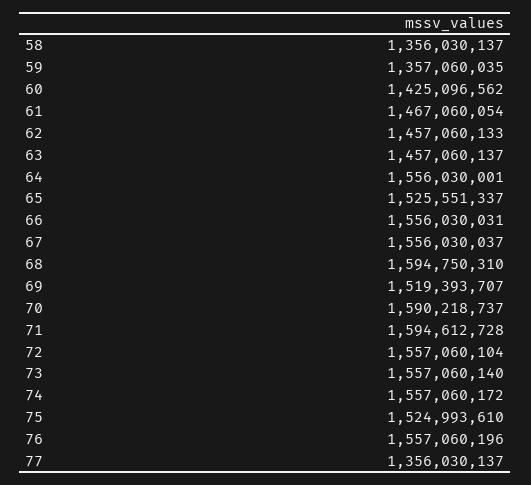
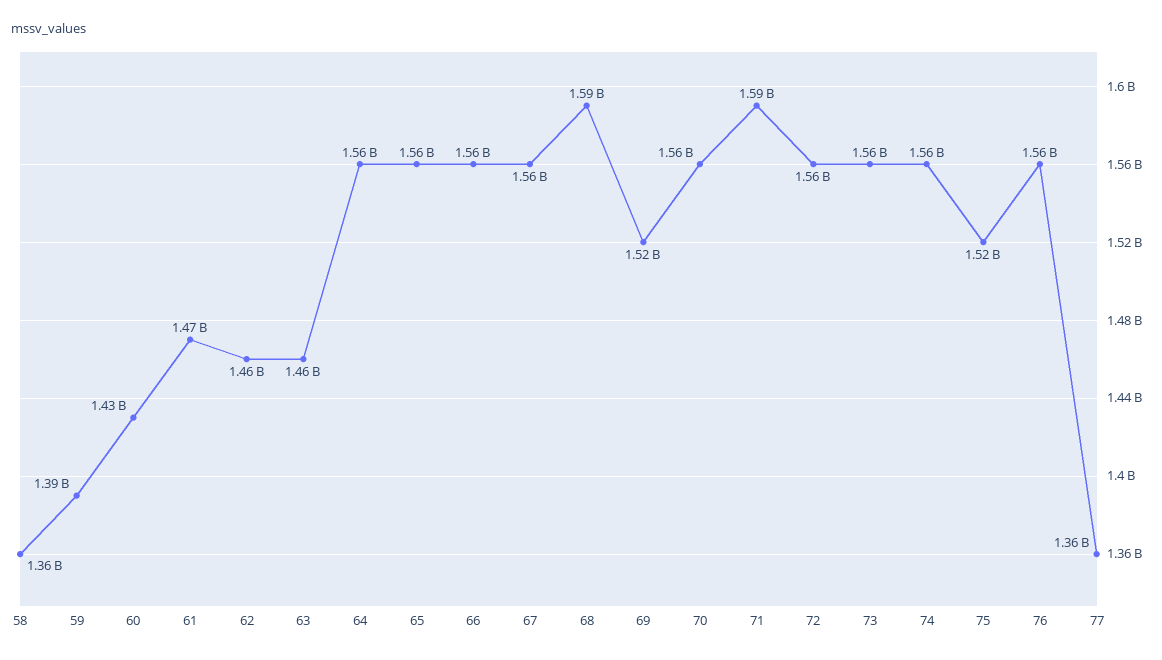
59: 1357060035 -> 1390000000
65: 1525551337 -> 1560000000
70: 1590218737 -> 1560000000

